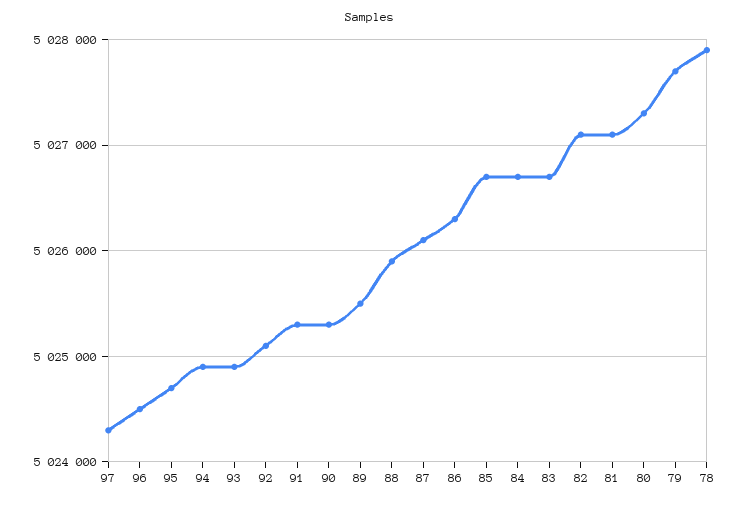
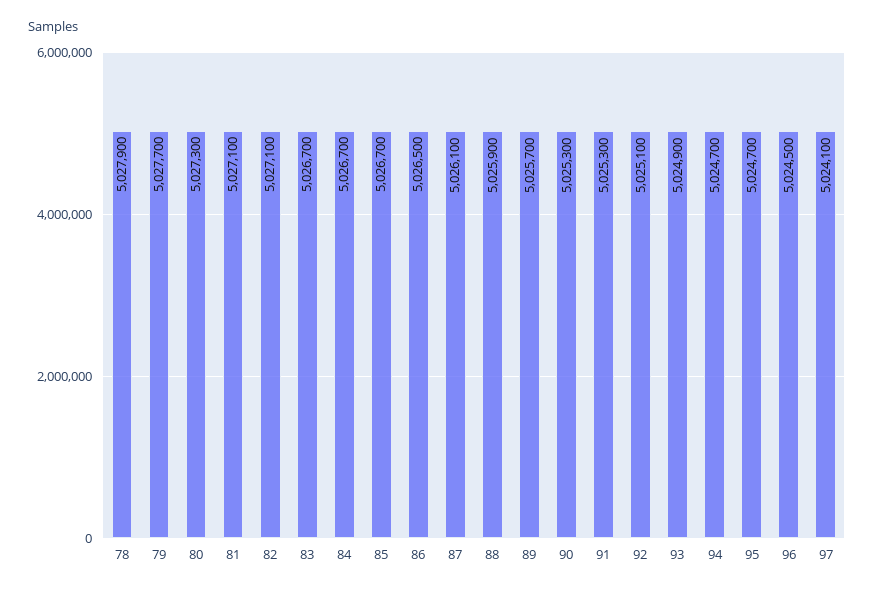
97: 5024300 -> 5024100
94: 5024900 -> 5024700
89: 5025500 -> 5025700
86: 5026300 -> 5026500

